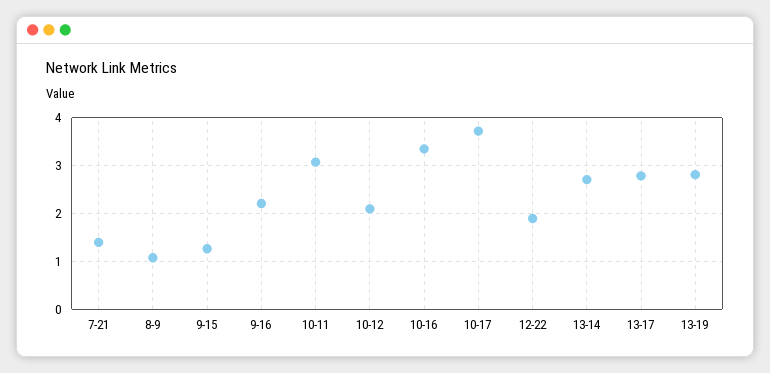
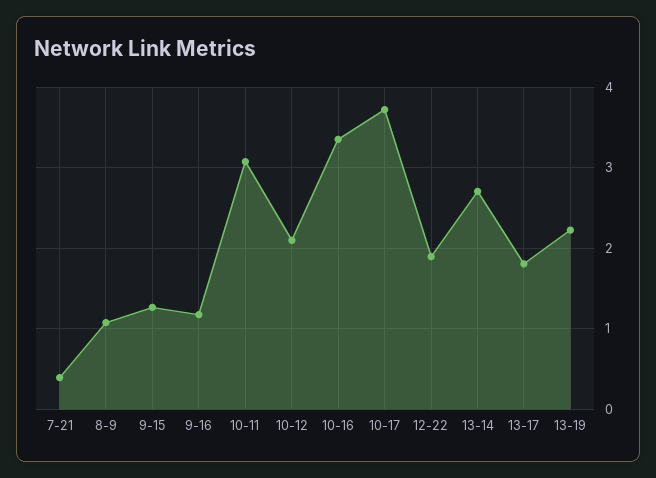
7-21: 1.4 -> 0.4
9-16: 2.2 -> 1.2
13-17: 2.8 -> 1.8
13-19: 2.8 -> 2.2

